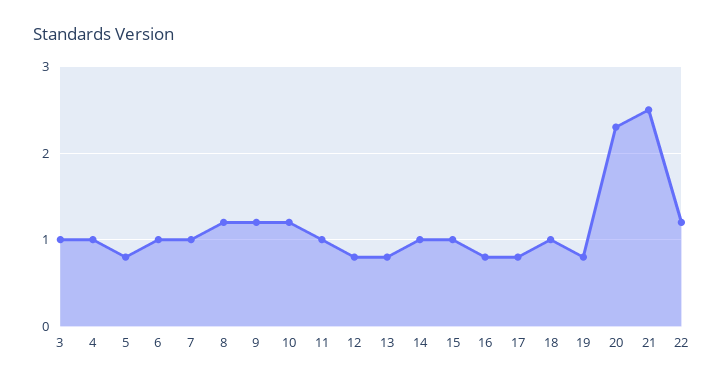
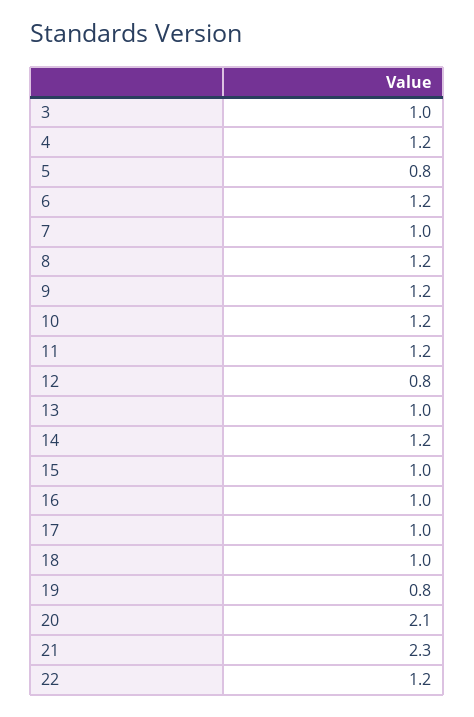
4: 1 -> 1.2
6: 1 -> 1.2
11: 1 -> 1.2
13: 0.8 -> 1
14: 1 -> 1.2
16: 0.8 -> 1
17: 0.8 -> 1
20: 2.3 -> 2.1
21: 2.5 -> 2.3

